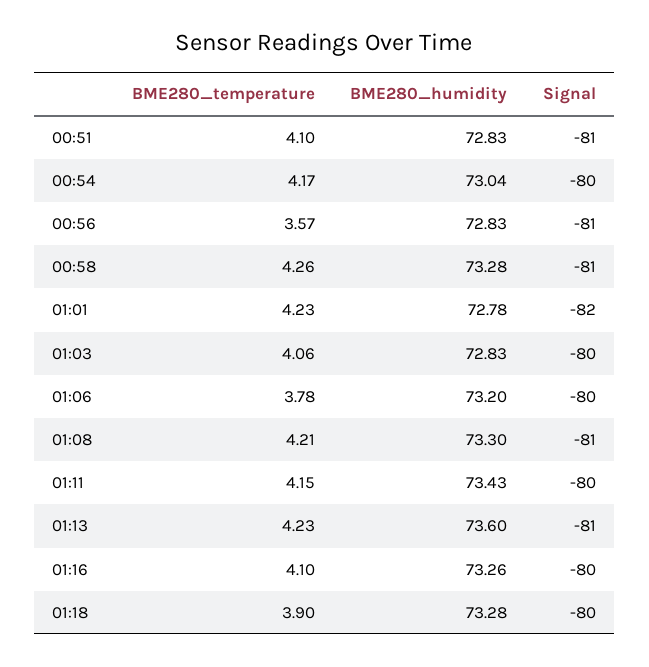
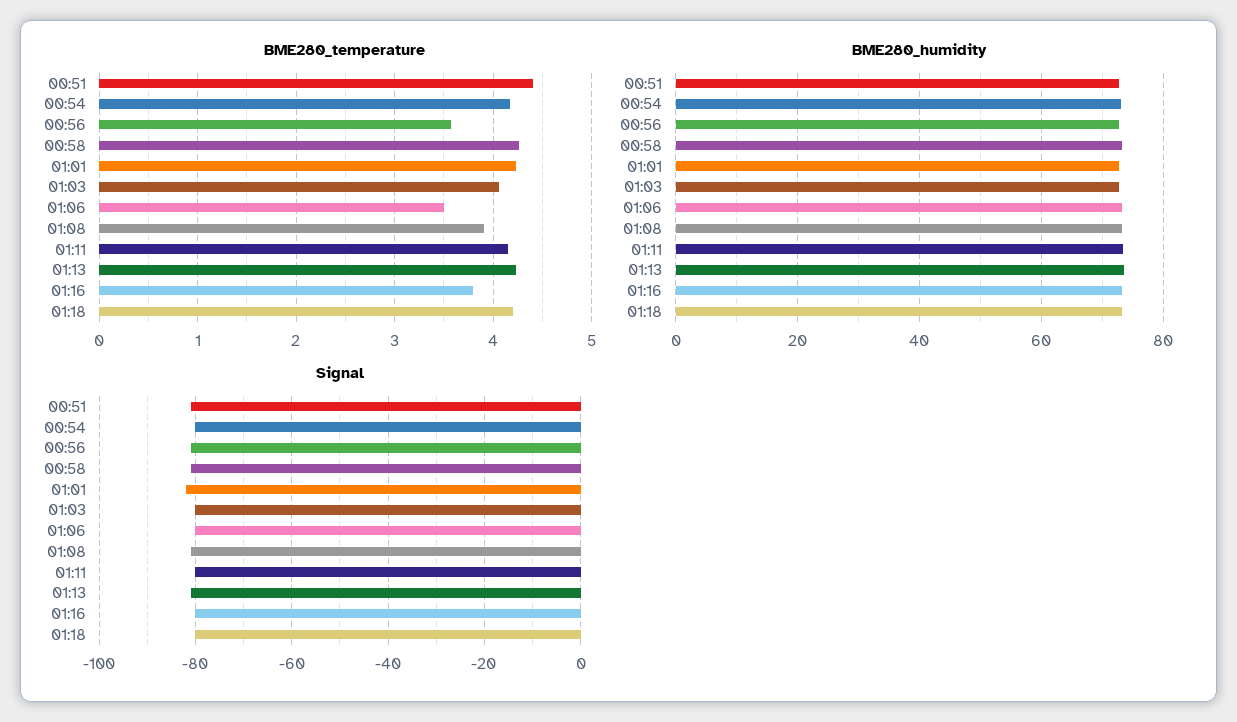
BME280_temperature, 00:51: 4.1 -> 4.4
BME280_temperature, 01:06: 3.78 -> 3.5
BME280_temperature, 01:08: 4.21 -> 3.9
BME280_temperature, 01:16: 4.1 -> 3.8
BME280_temperature, 01:18: 3.9 -> 4.2

